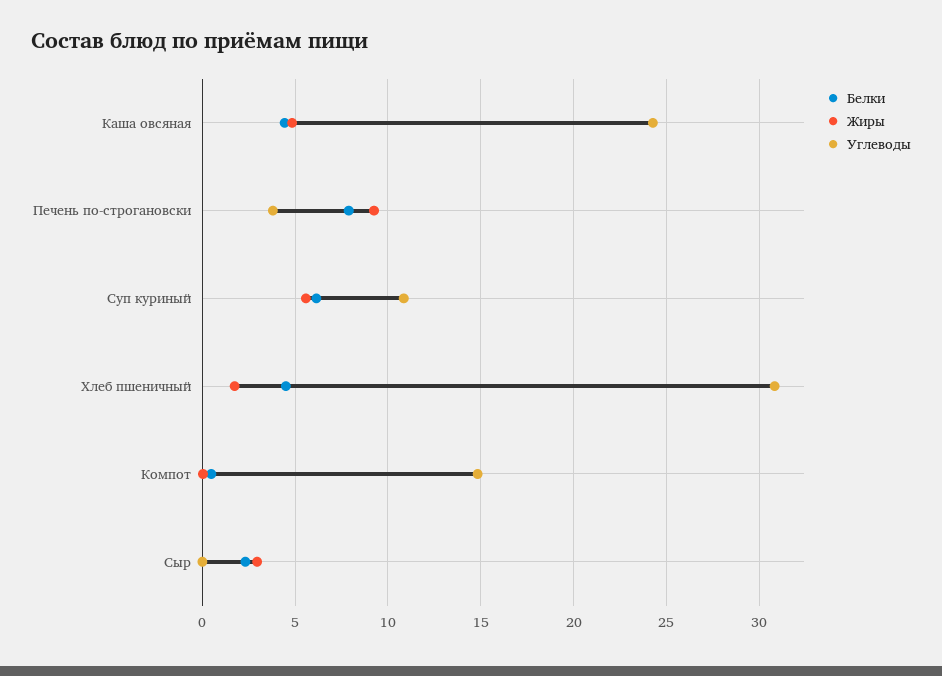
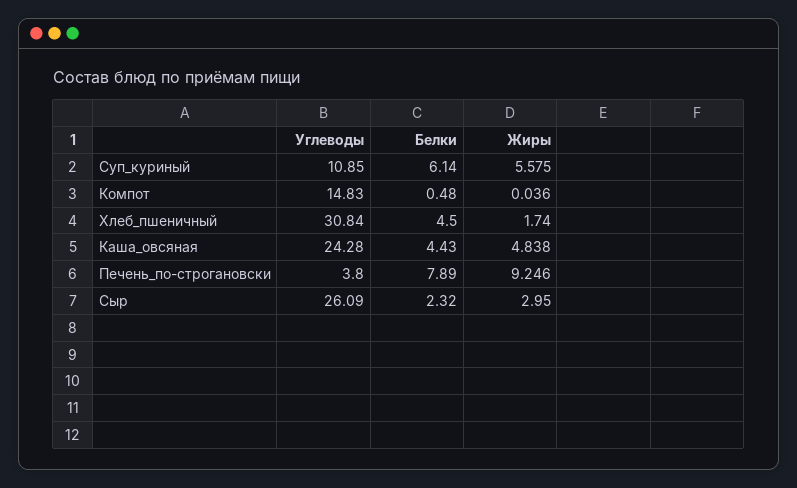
Углеводы, Сыр: 0 -> 26.09

